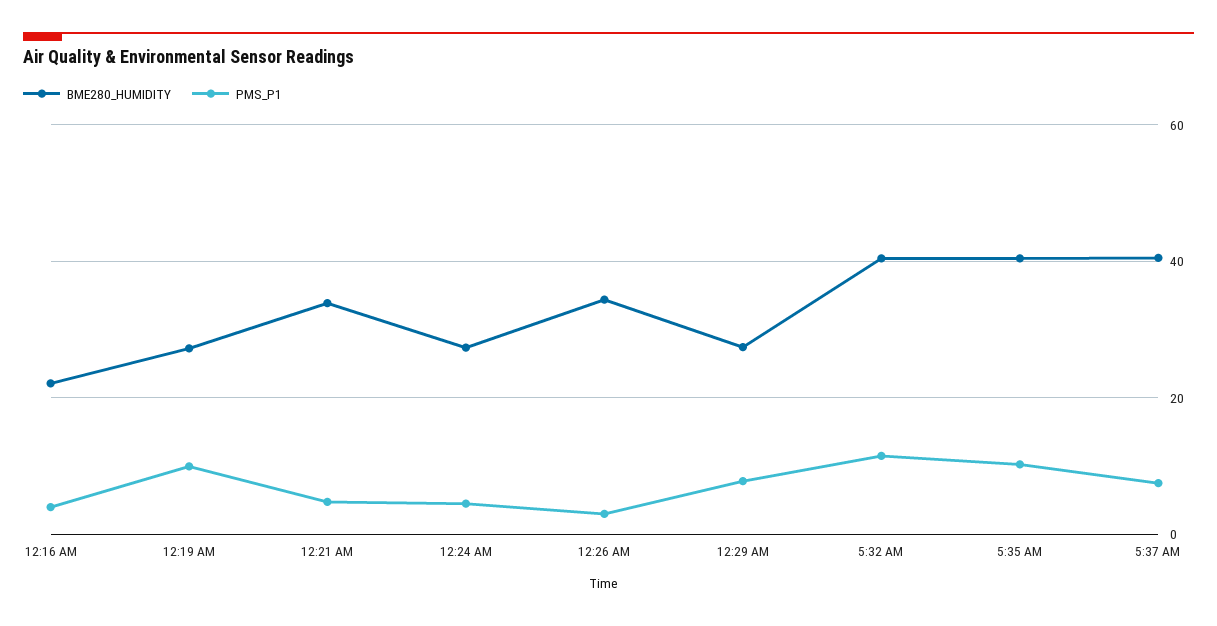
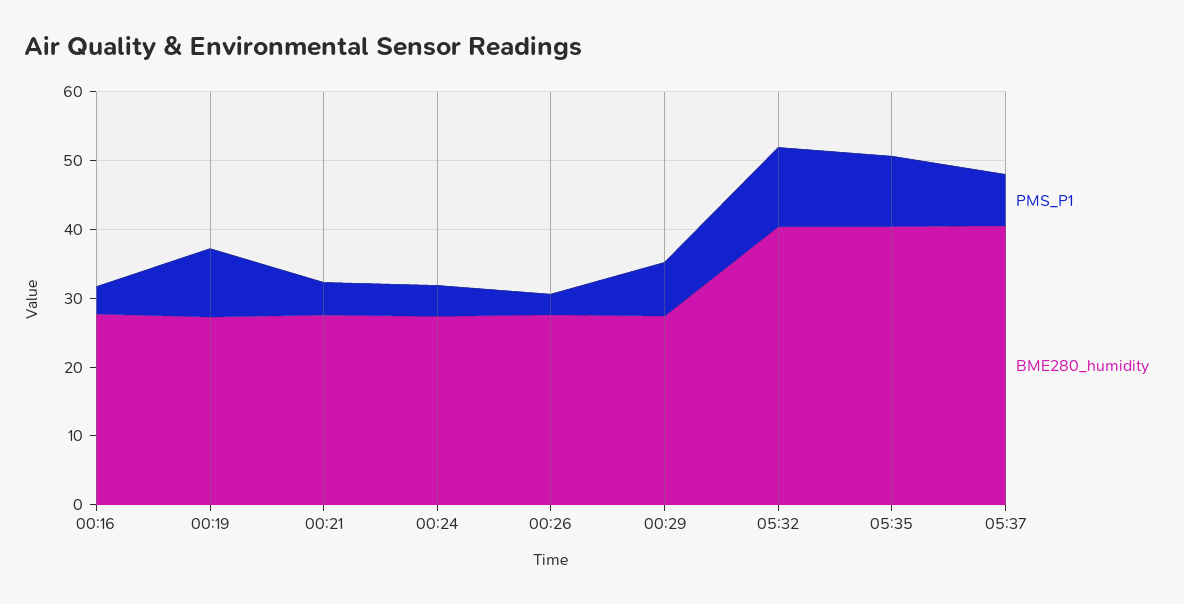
BME280_HUMIDITY, 12:16 AM: 22 -> 28
BME280_HUMIDITY, 12:21 AM: 34 -> 28
BME280_HUMIDITY, 12:26 AM: 34 -> 28

